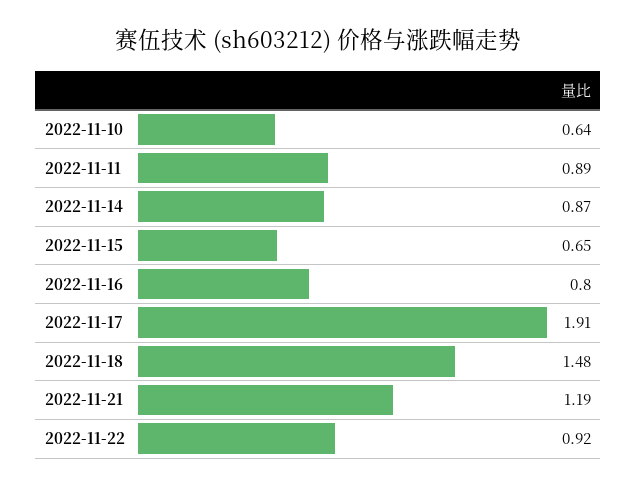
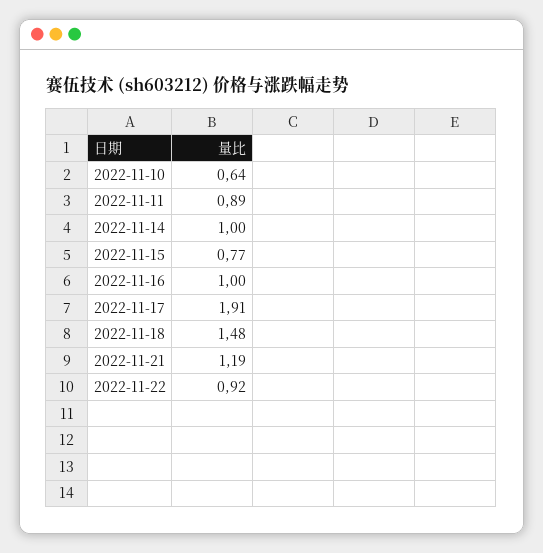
2022-11-14: 0.87 -> 1
2022-11-15: 0.65 -> 0.77
2022-11-16: 0.8 -> 1

